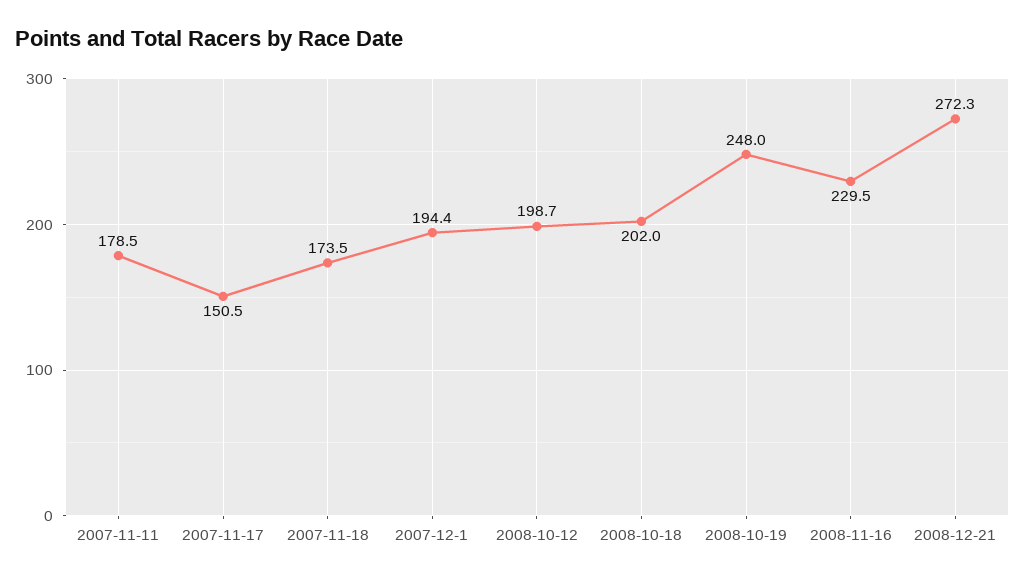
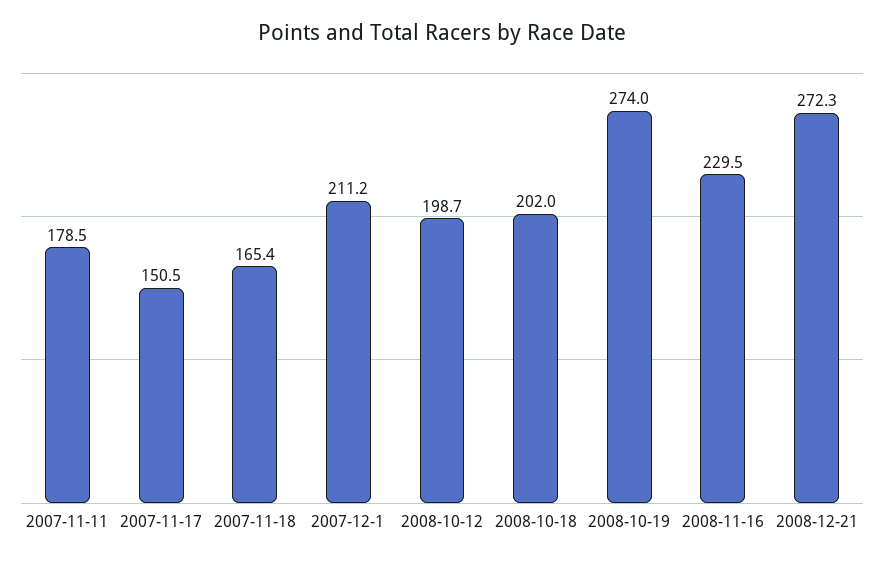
2007-11-18: 173.5 -> 165.4
2007-12-1: 194.4 -> 211.2
2008-10-19: 248 -> 274

